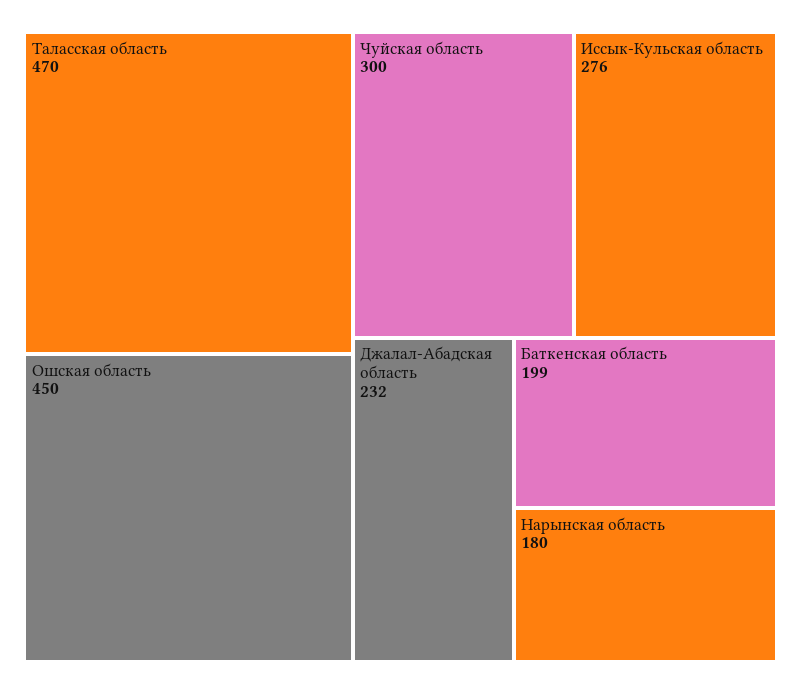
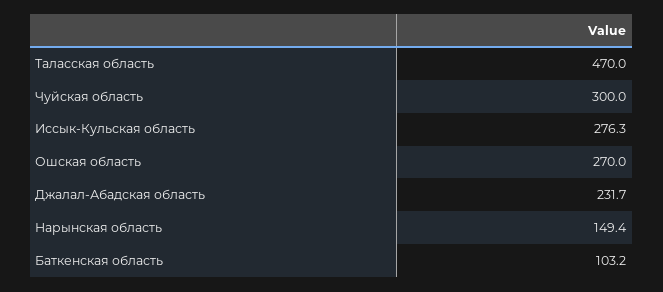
Ошская область: 450 -> 270
Баткенская область: 199 -> 103.2
Нарынская область: 180 -> 149.4

